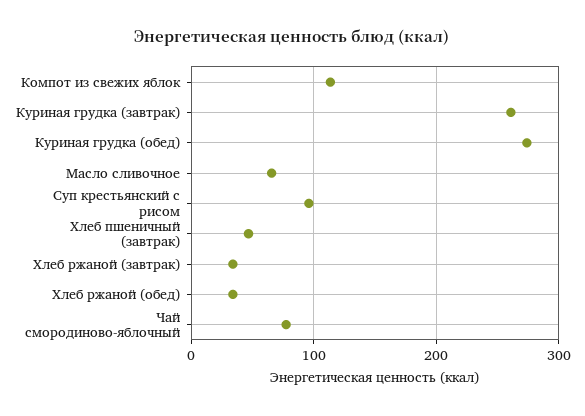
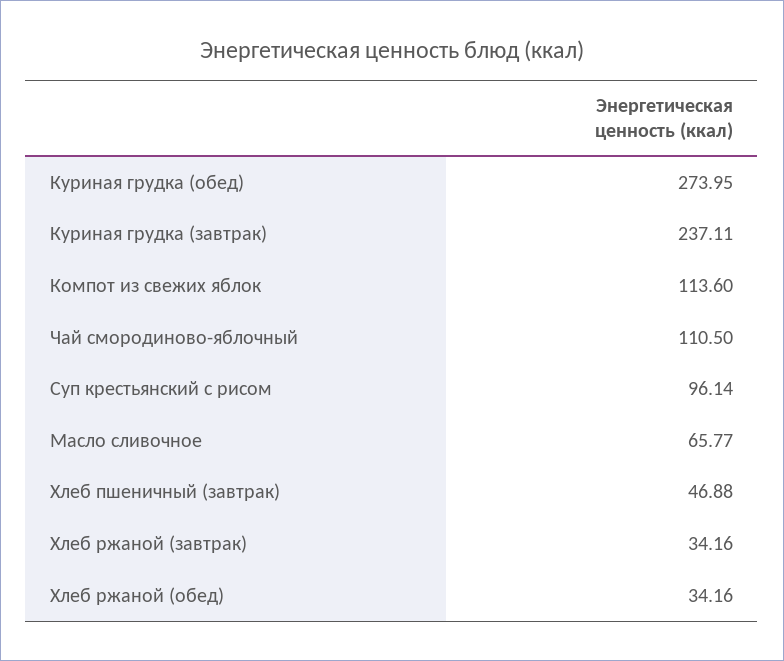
Куриная грудка (завтрак): 260 -> 237.11
Чай смородиново-яблочный: 80 -> 110.5

